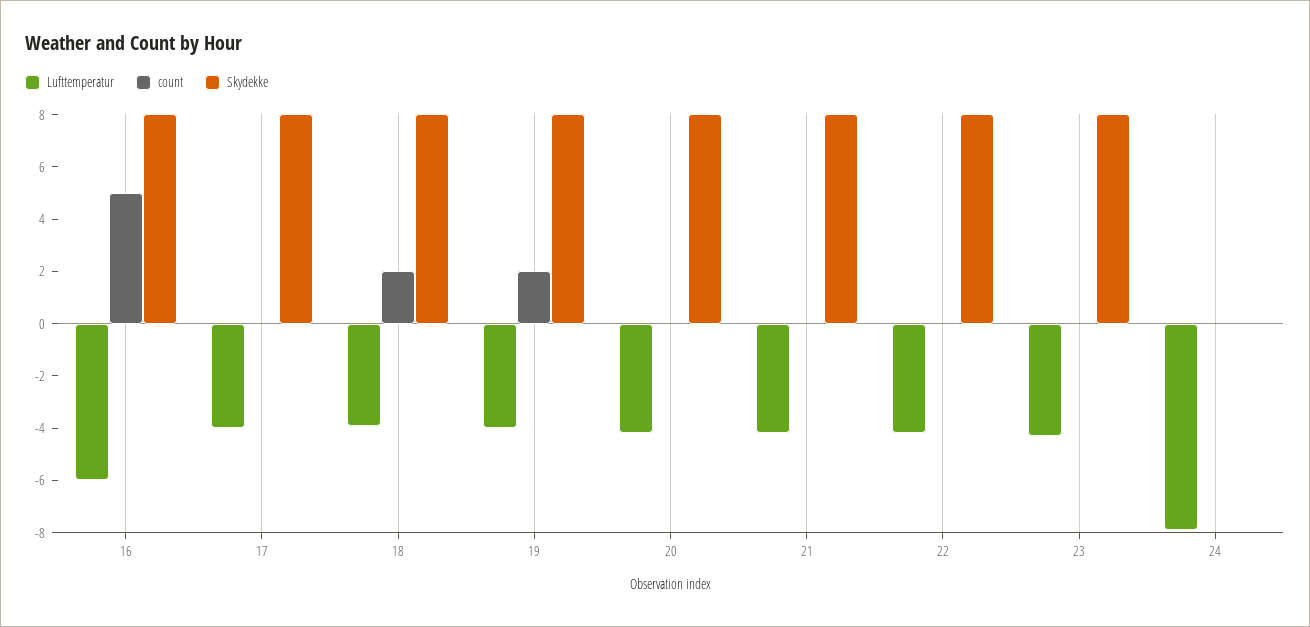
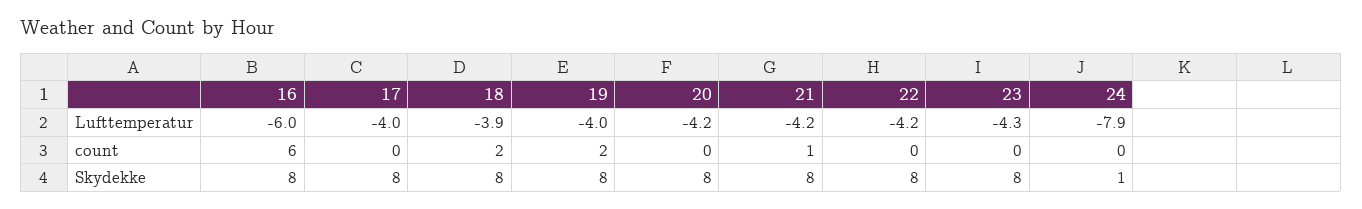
count, 16: 5 -> 6
count, 21: 0 -> 1
Skydekke, 24: 0 -> 1

